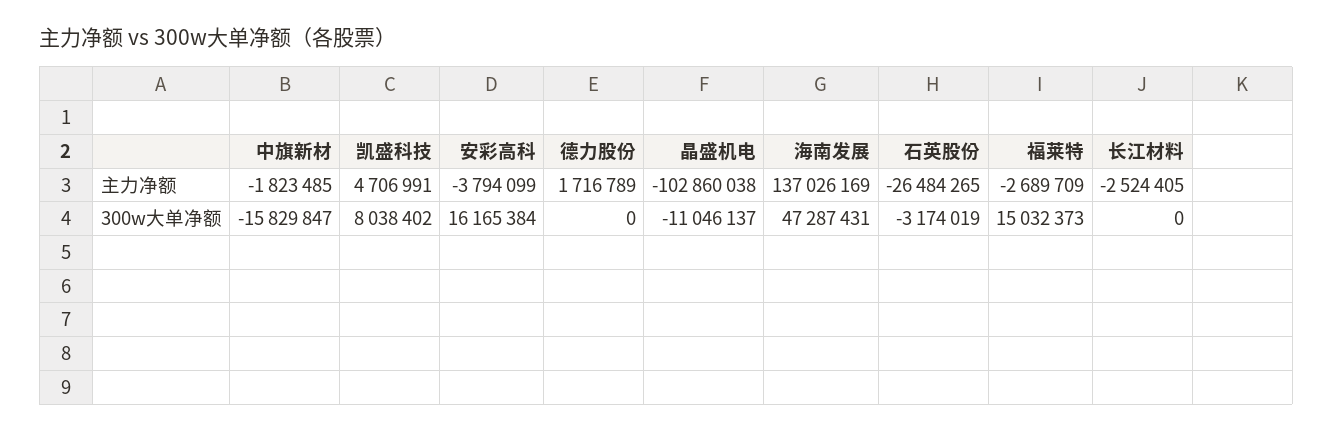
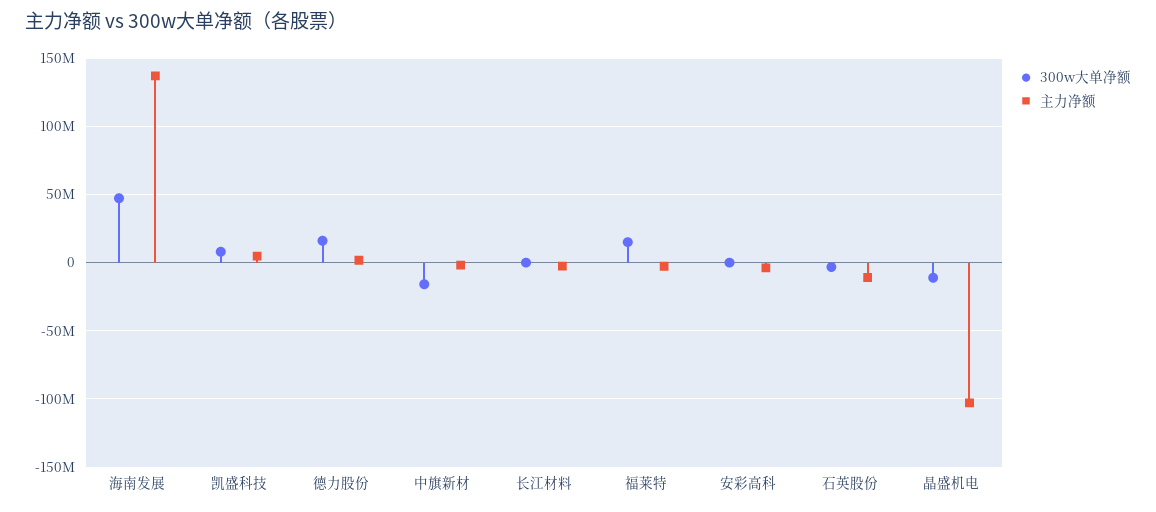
主力净额, 石英股份: -26484265 -> -10000000
300w大单净额, 安彩高科: 16165384 -> 0
300w大单净额, 德力股份: 0 -> 15000000

